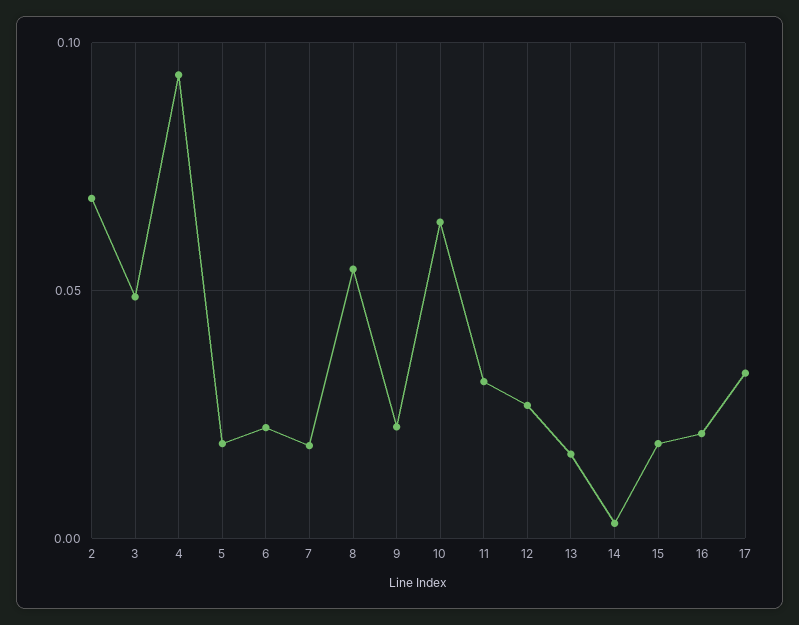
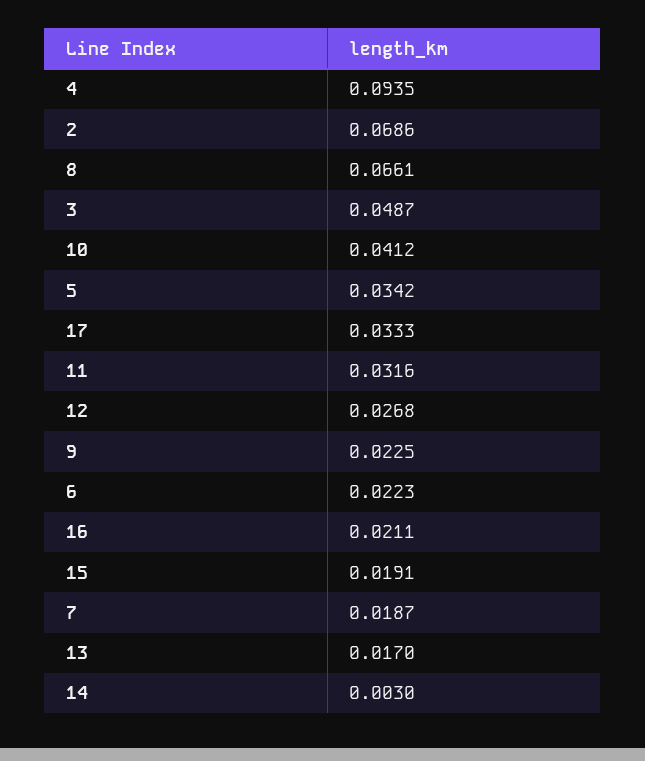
5: 0.02 -> 0.0342
8: 0.055 -> 0.0661
10: 0.065 -> 0.0412

